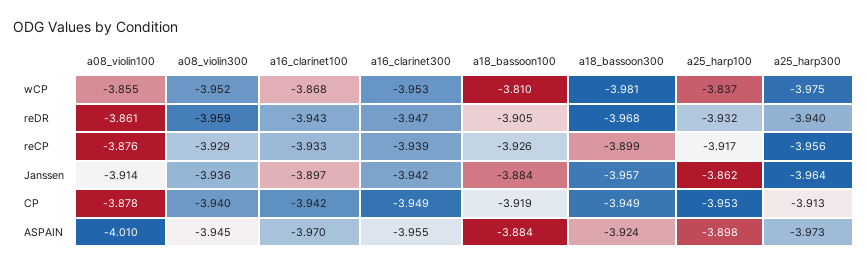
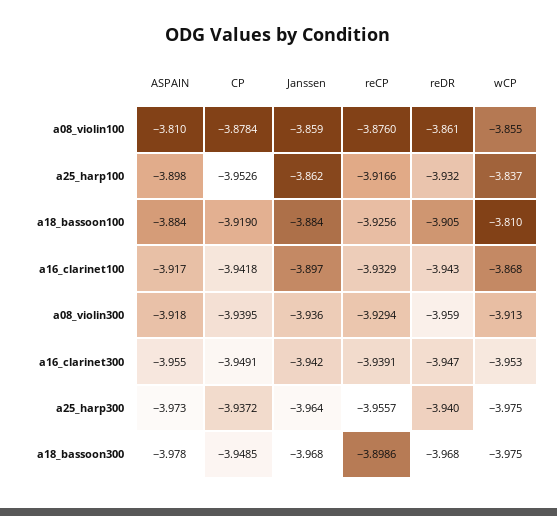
a08_violin300, wCP: -3.952 -> -3.913
a18_bassoon300, wCP: -3.981 -> -3.975
a08_violin100, Janssen: -3.914 -> -3.859
a18_bassoon300, Janssen: -3.957 -> -3.968
a25_harp300, CP: -3.913 -> -3.9372
a08_violin100, ASPAIN: -4.01 -> -3.81
a08_violin300, ASPAIN: -3.945 -> -3.918
a16_clarinet100, ASPAIN: -3.97 -> -3.917
a18_bassoon300, ASPAIN: -3.924 -> -3.978

